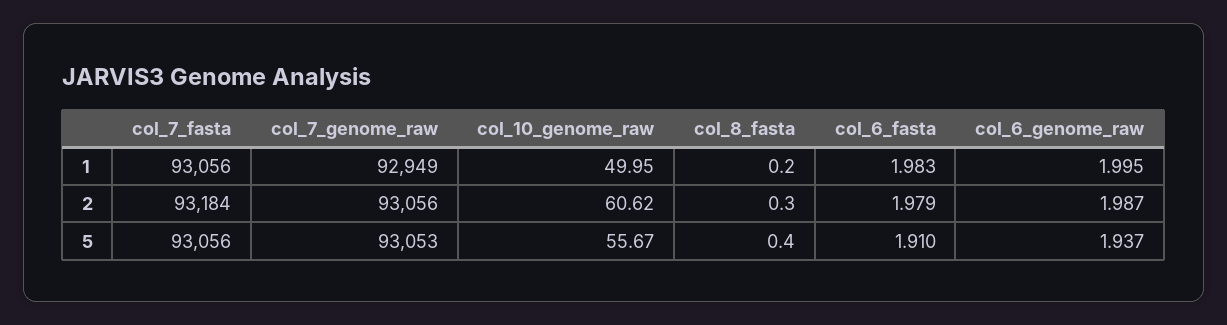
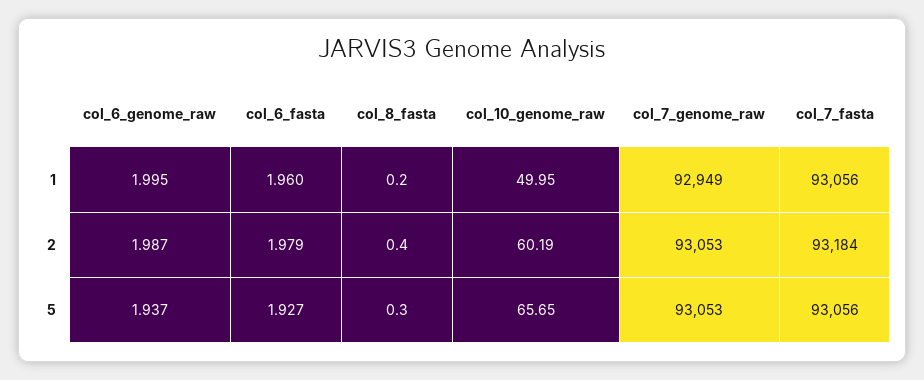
col_6_fasta, 1: 1.983 -> 1.96
col_7_genome_raw, 2: 93056 -> 93053
col_10_genome_raw, 2: 60.62 -> 60.19
col_8_fasta, 2: 0.3 -> 0.4
col_10_genome_raw, 5: 55.67 -> 65.65
col_8_fasta, 5: 0.4 -> 0.3
col_6_fasta, 5: 1.91 -> 1.927

